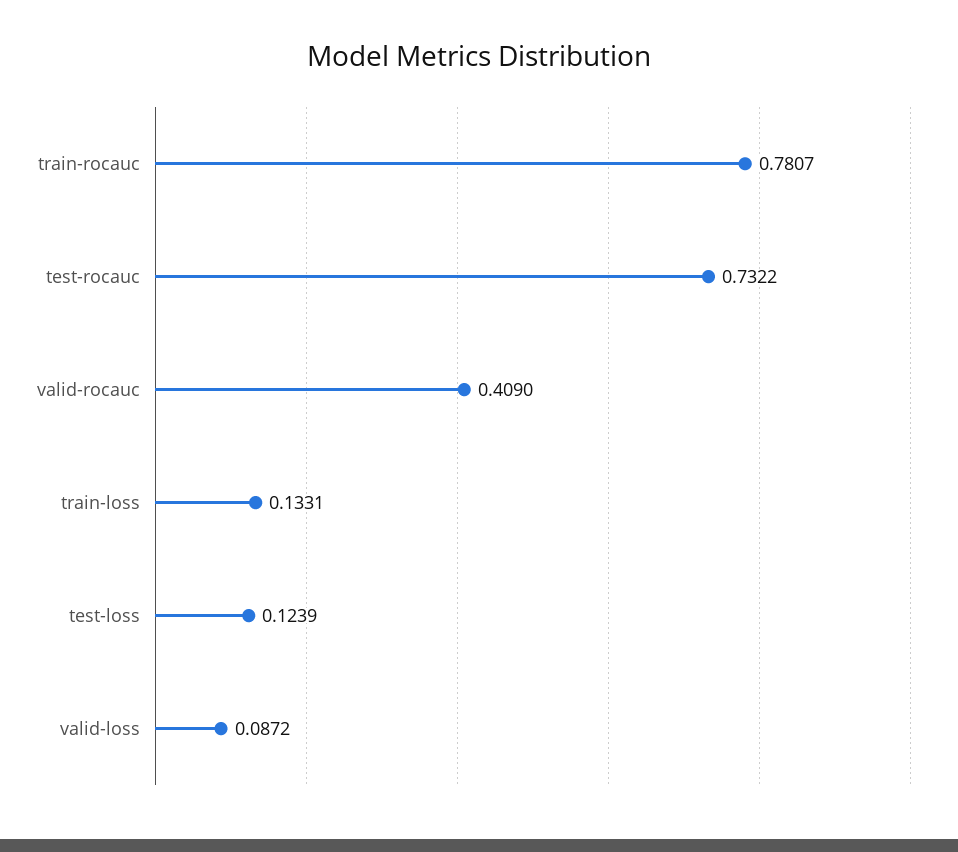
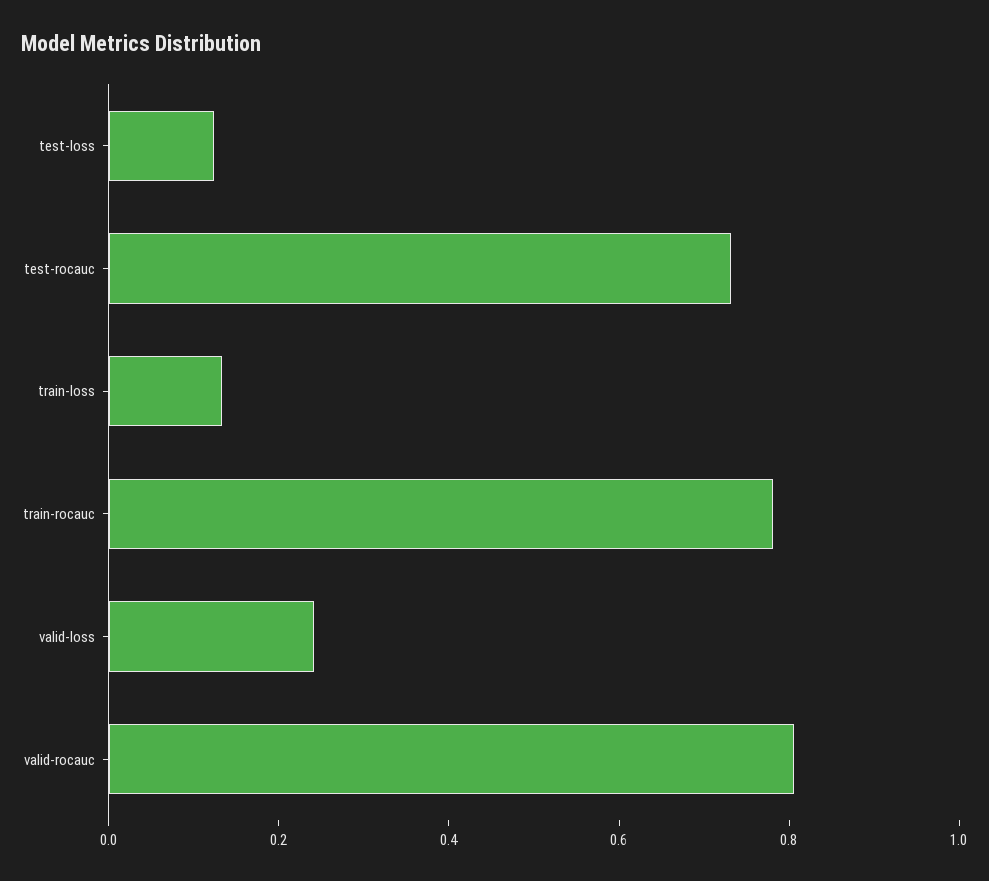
valid-rocauc: 0.409 -> 0.8
valid-loss: 0.0872 -> 0.25

